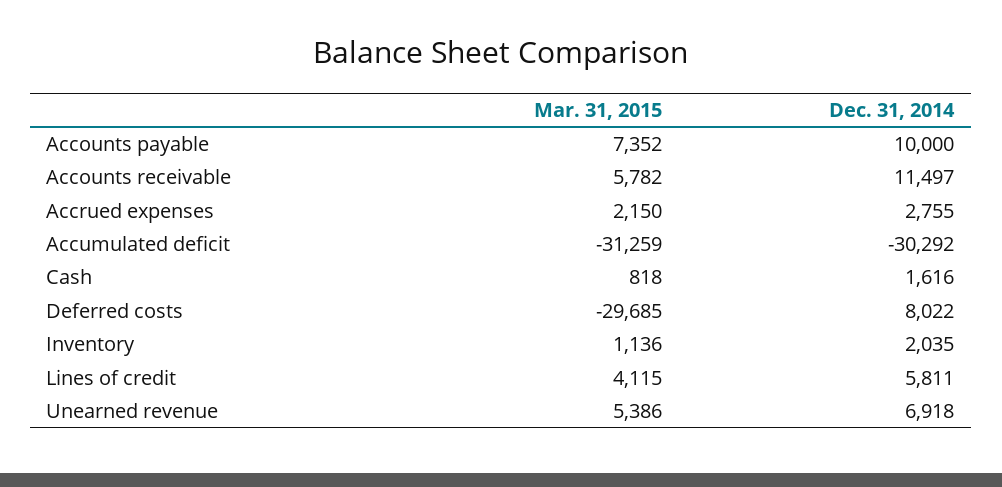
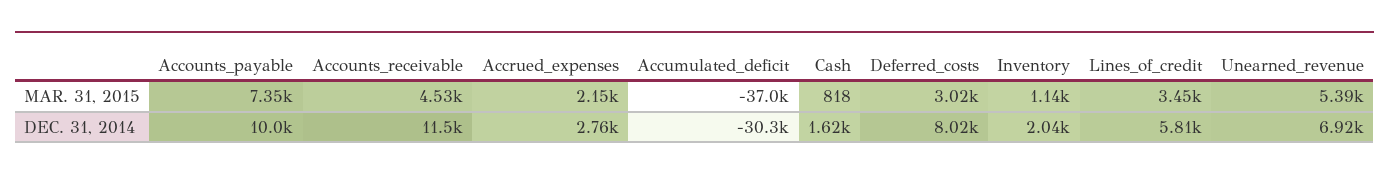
Mar. 31, 2015, Accounts receivable: 5782 -> 4530
Mar. 31, 2015, Accumulated deficit: -31259 -> -37000
Mar. 31, 2015, Deferred costs: -29685 -> 3020
Mar. 31, 2015, Lines of credit: 4115 -> 3450

